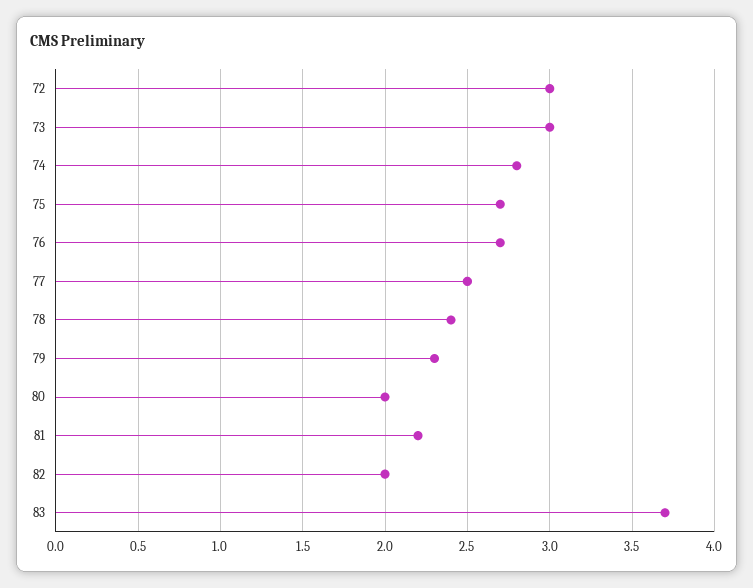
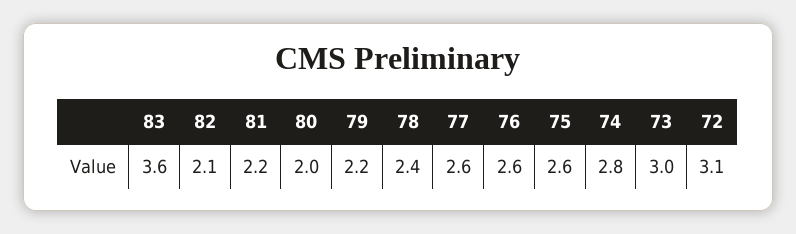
72: 3 -> 3.1
75: 2.7 -> 2.6
76: 2.7 -> 2.6
77: 2.5 -> 2.6
79: 2.3 -> 2.2
82: 2 -> 2.1
83: 3.7 -> 3.6

